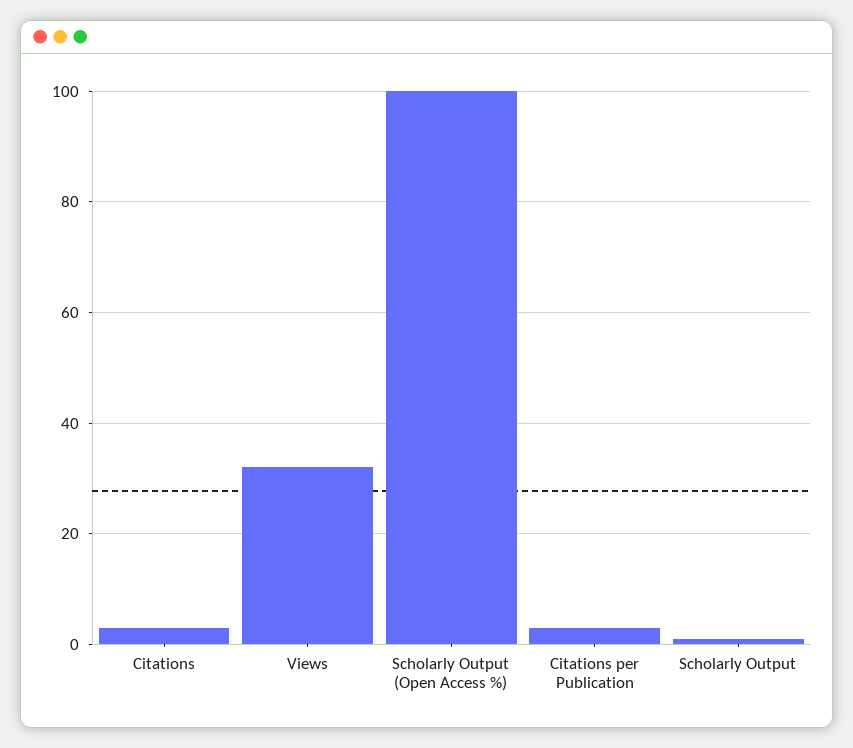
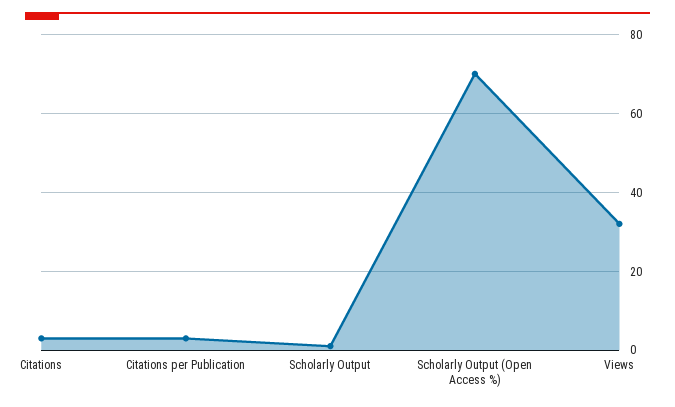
Scholarly Output (Open Access %): 100 -> 70

